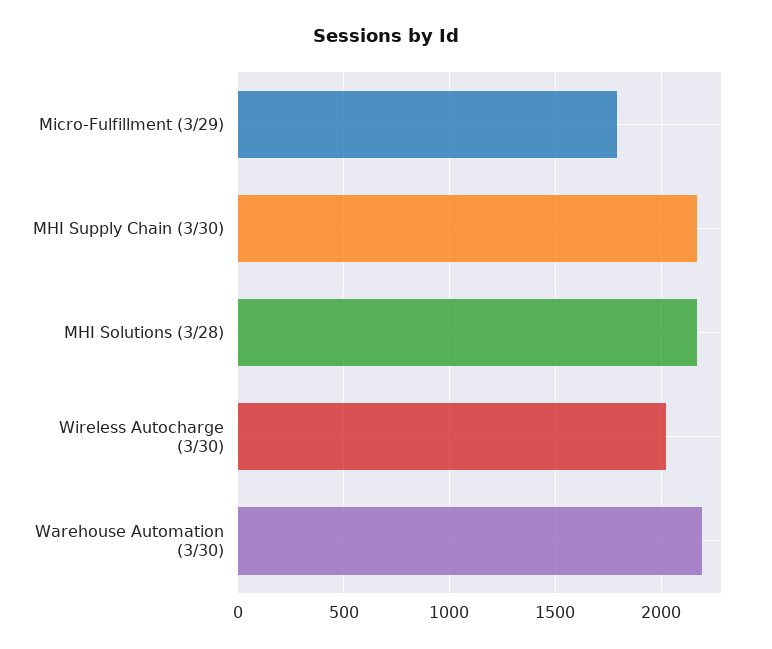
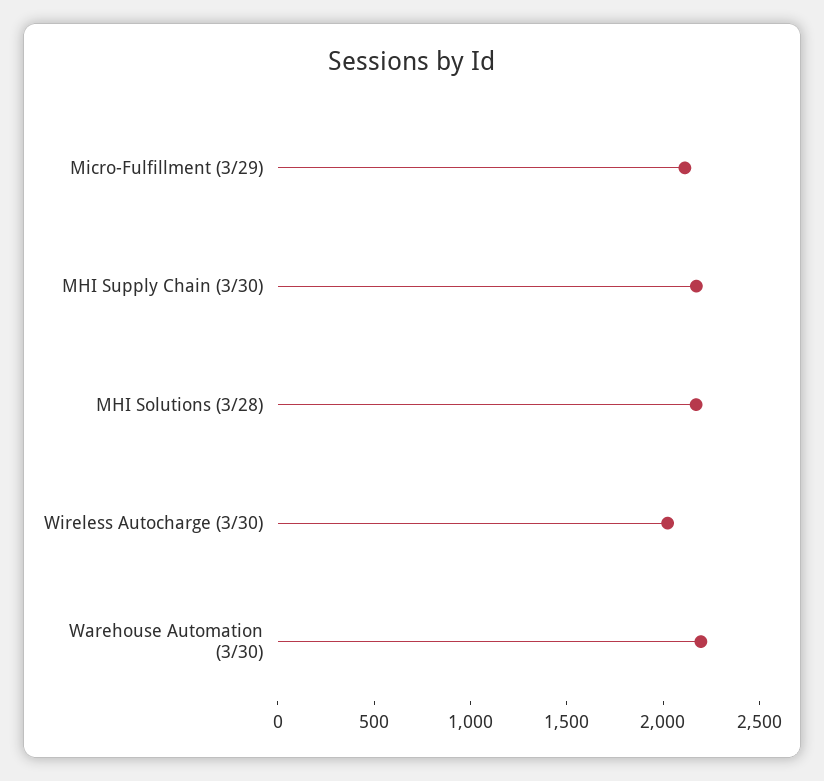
Micro-Fulfillment (3/29): 1800 -> 2100

